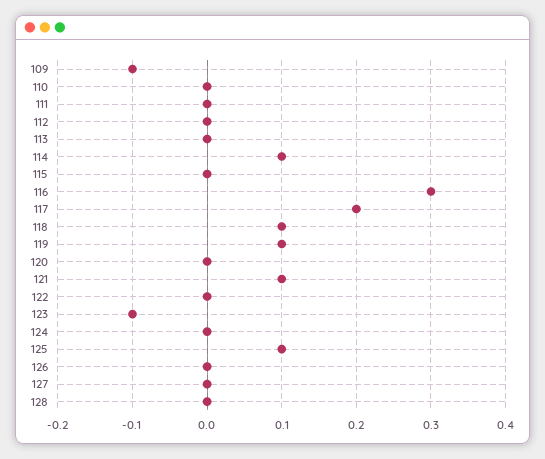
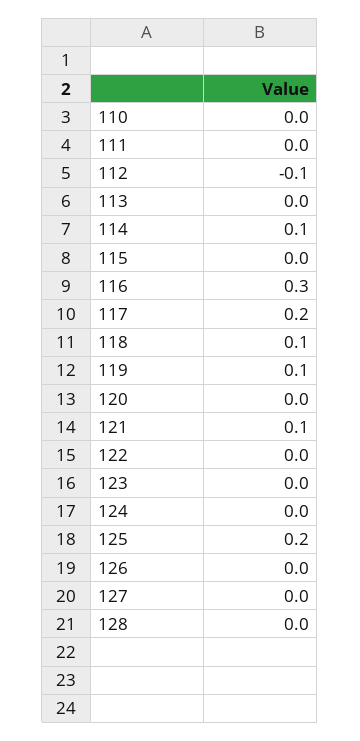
109: -0.1 -> none
112: 0 -> -0.1
123: -0.1 -> 0
125: 0.1 -> 0.2

